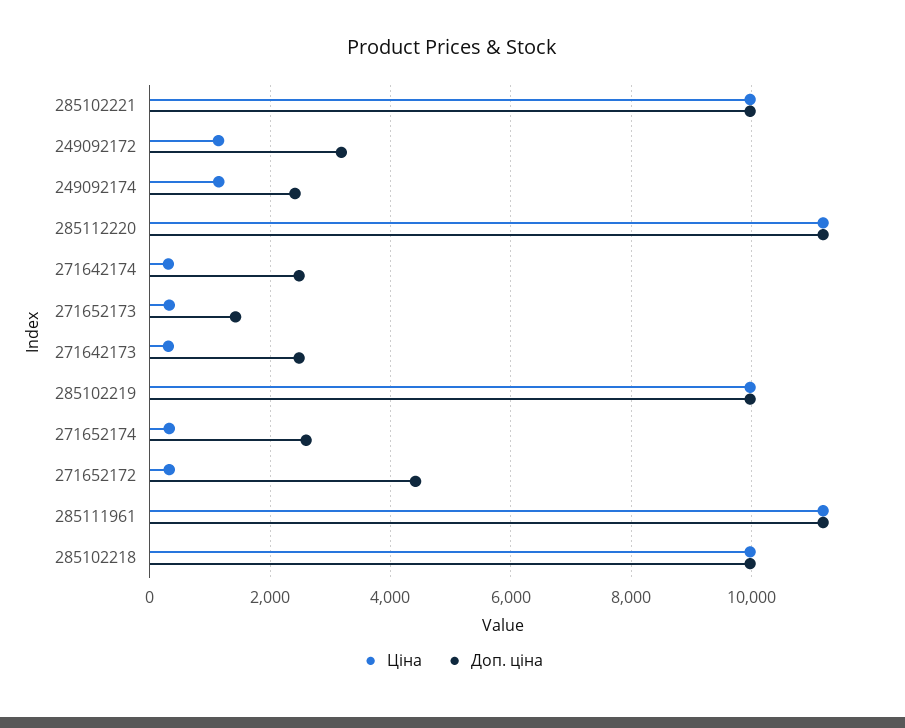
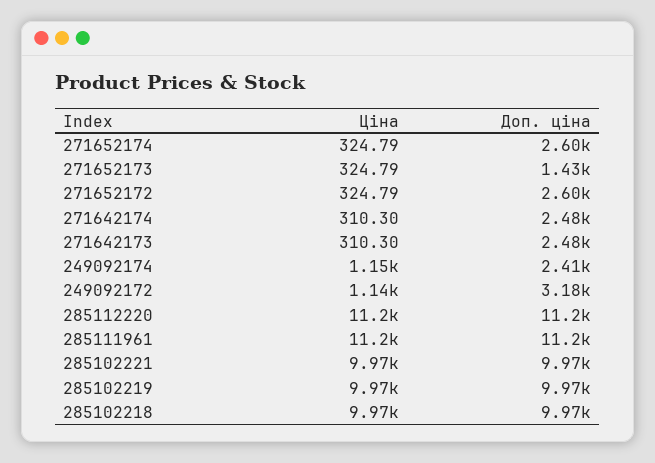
Доп. ціна, 271652172: 4400 -> 2600

